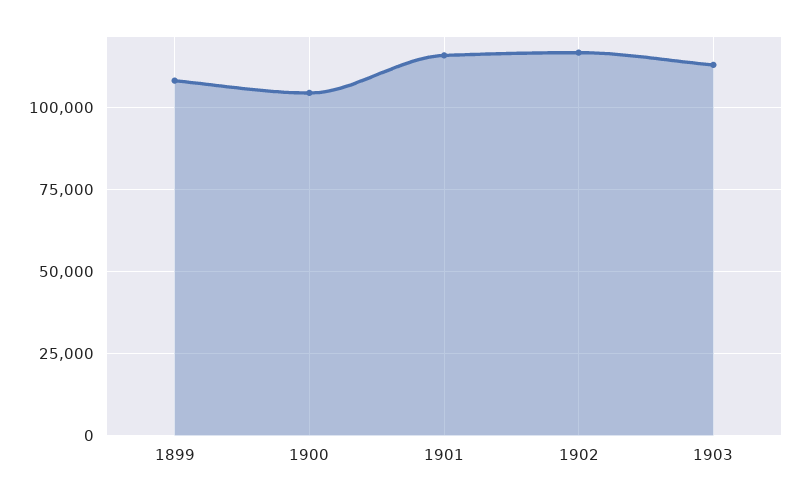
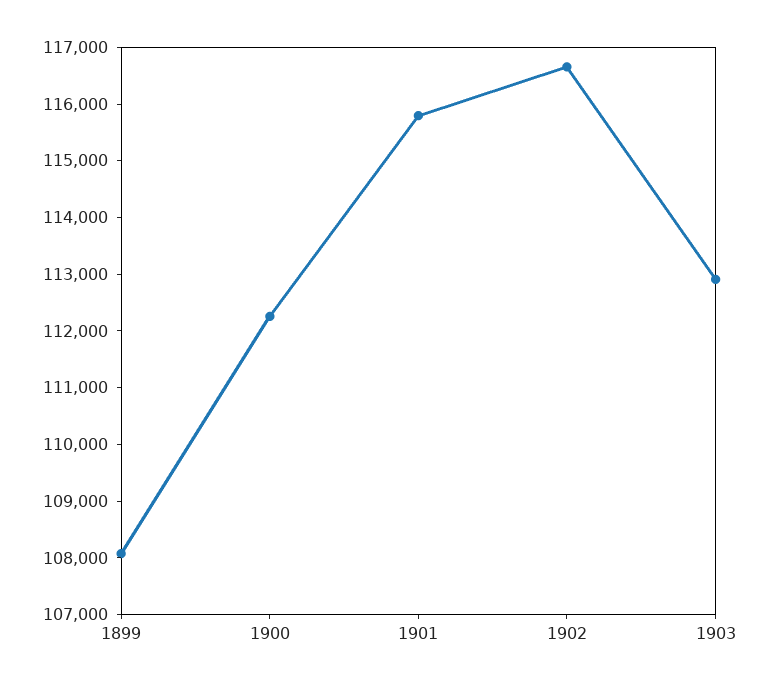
1900: 105000 -> 112200

